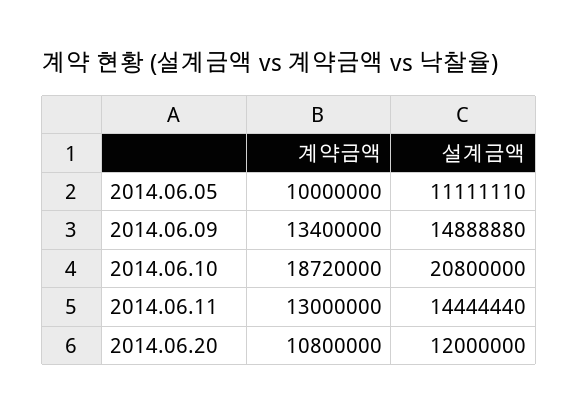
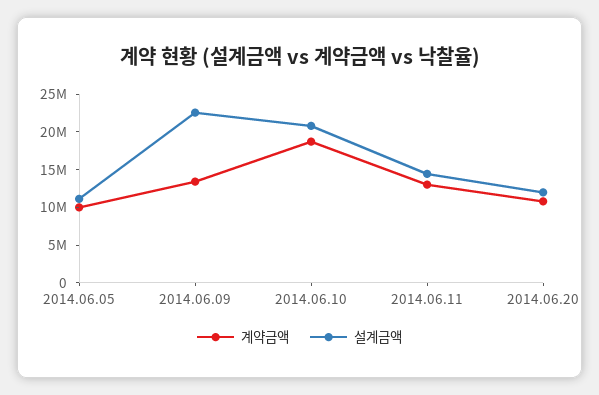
설계금액, 2014.06.09: 14888880 -> 22500000

